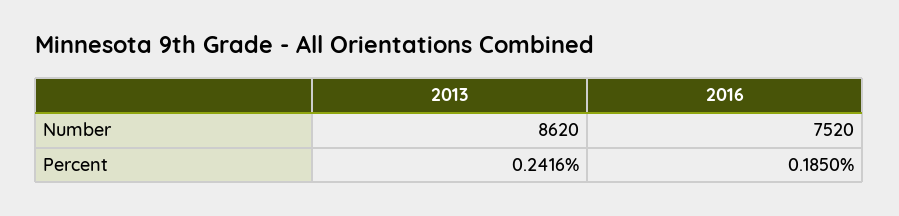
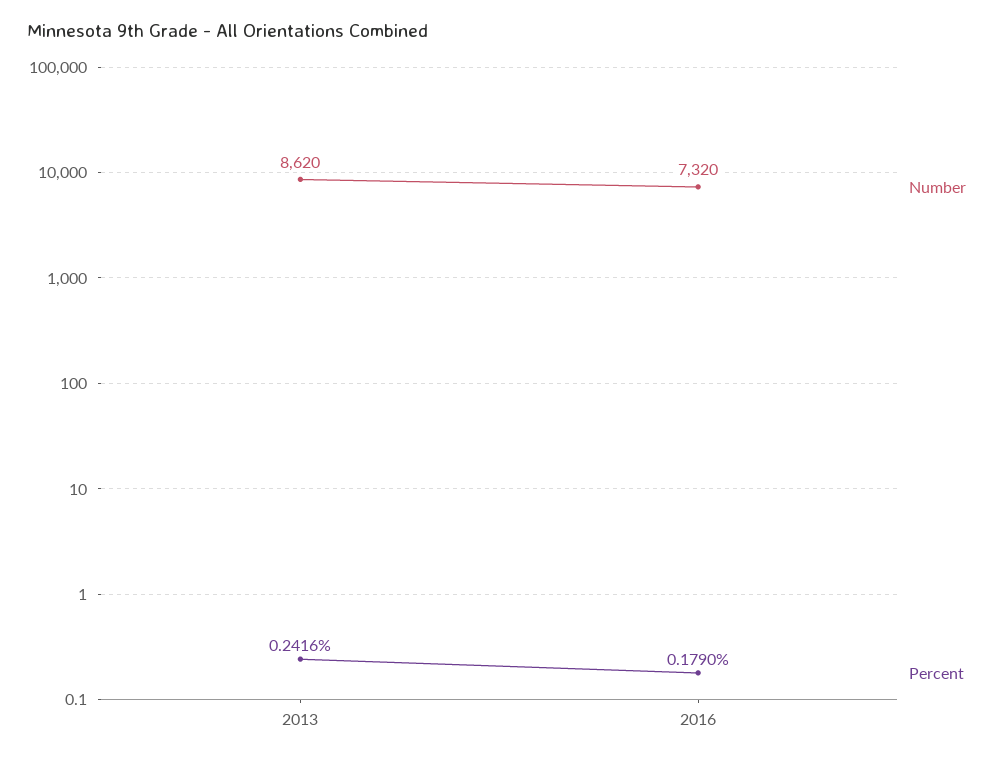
Number, 2016: 7520 -> 7320
Percent, 2016: 0.185 -> 0.179

